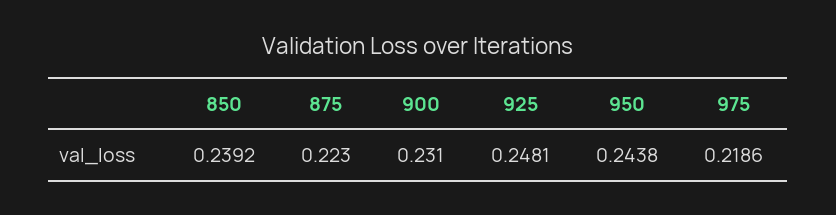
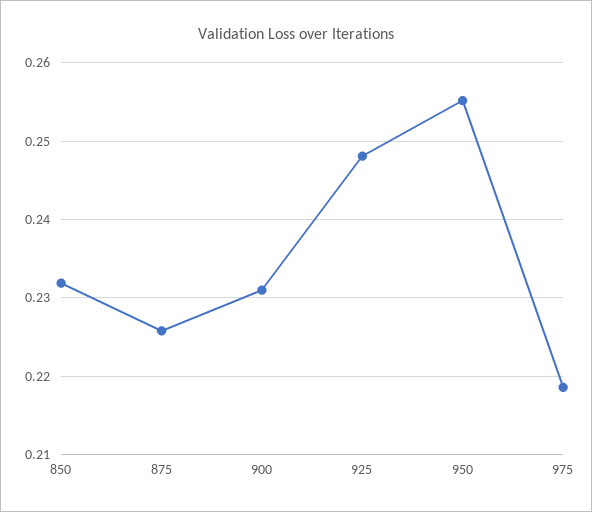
850: 0.2392 -> 0.232
875: 0.223 -> 0.226
950: 0.2438 -> 0.255

